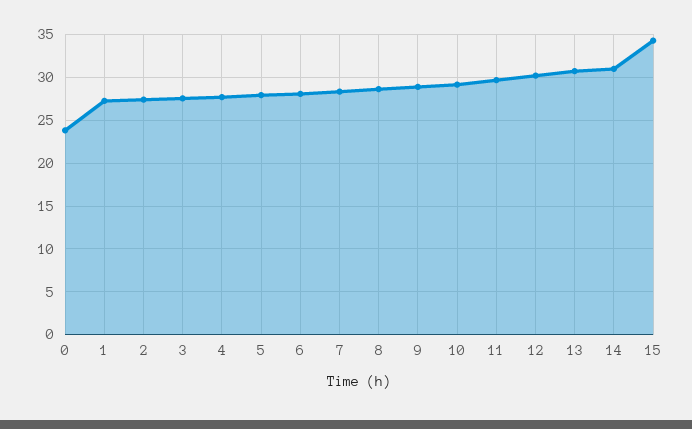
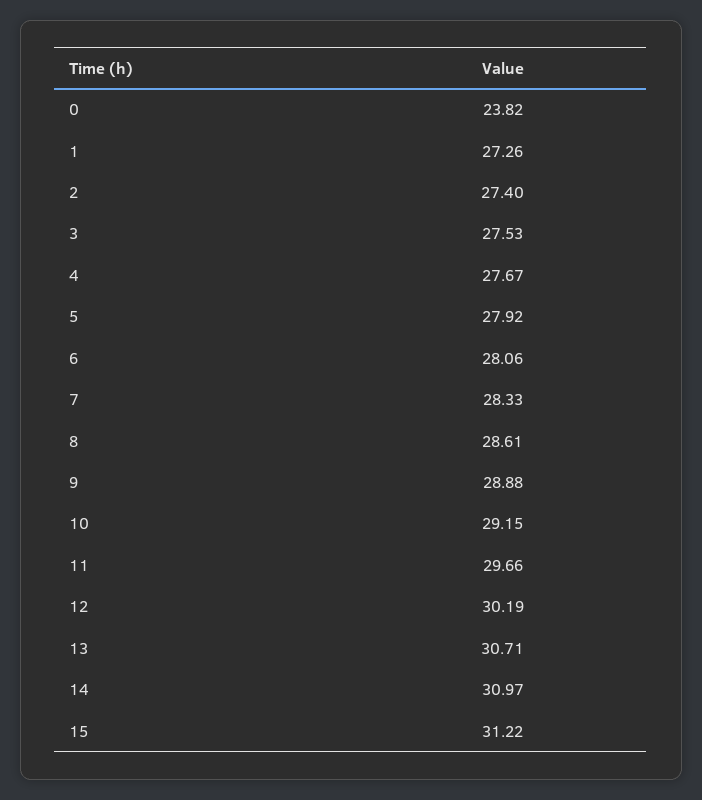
15: 34 -> 31.22

